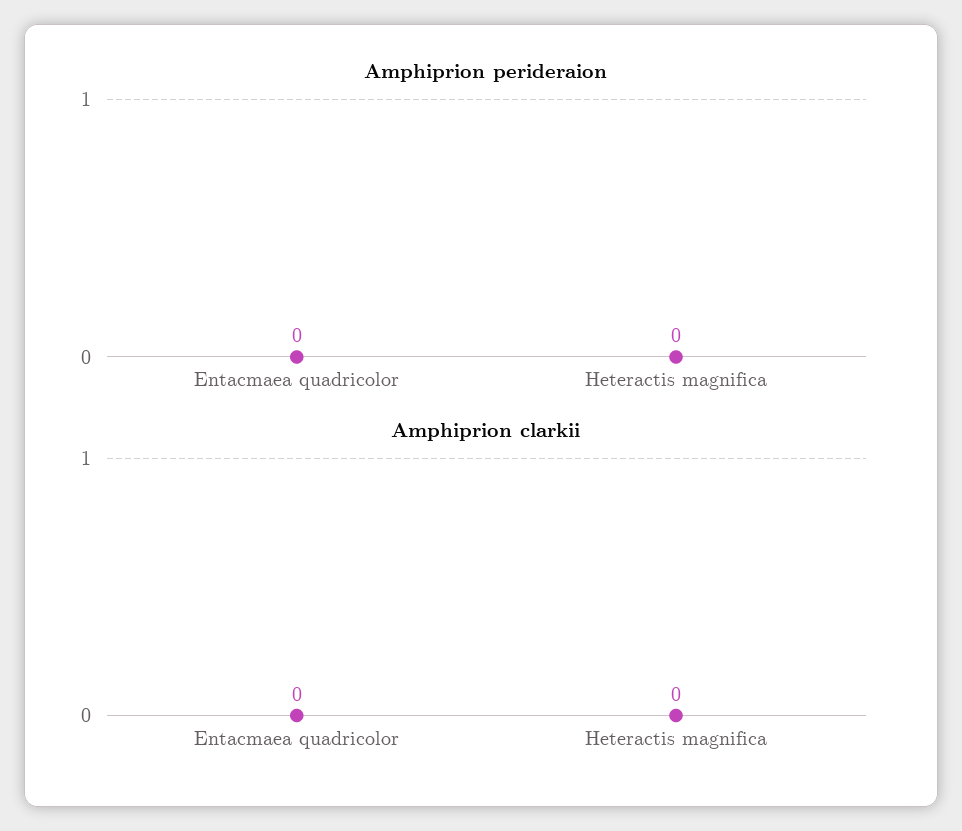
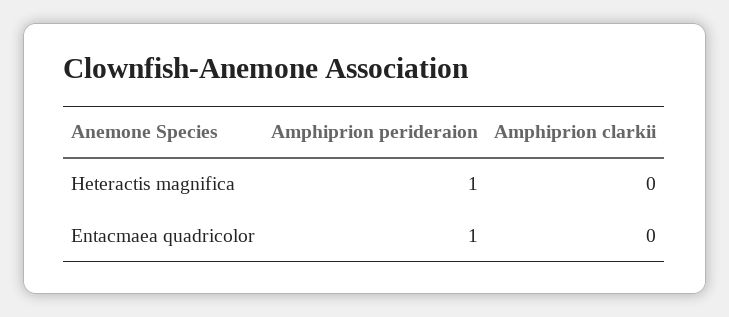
Amphiprion perideraion, Entacmaea quadricolor: 0 -> 1
Amphiprion perideraion, Heteractis magnifica: 0 -> 1

